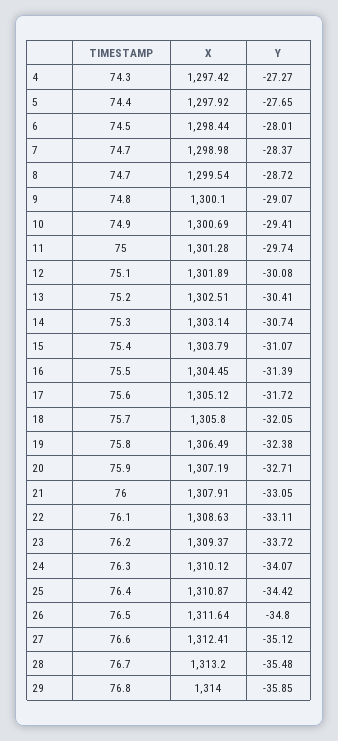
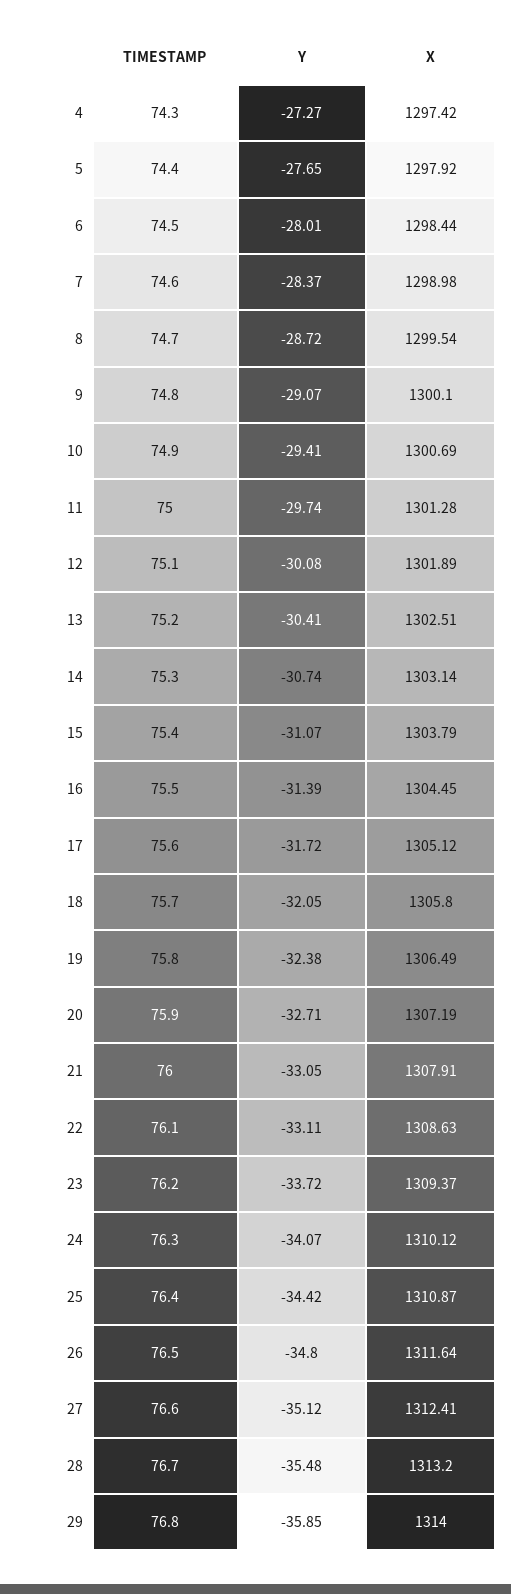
TIMESTAMP, 7: 74.7 -> 74.6

